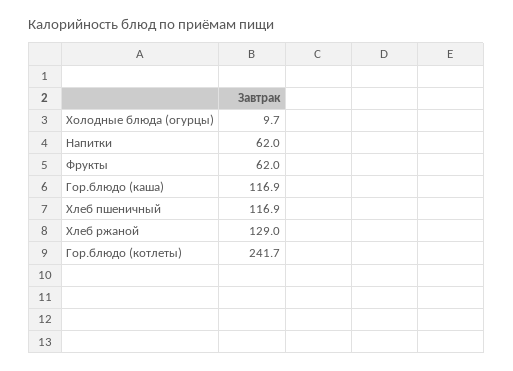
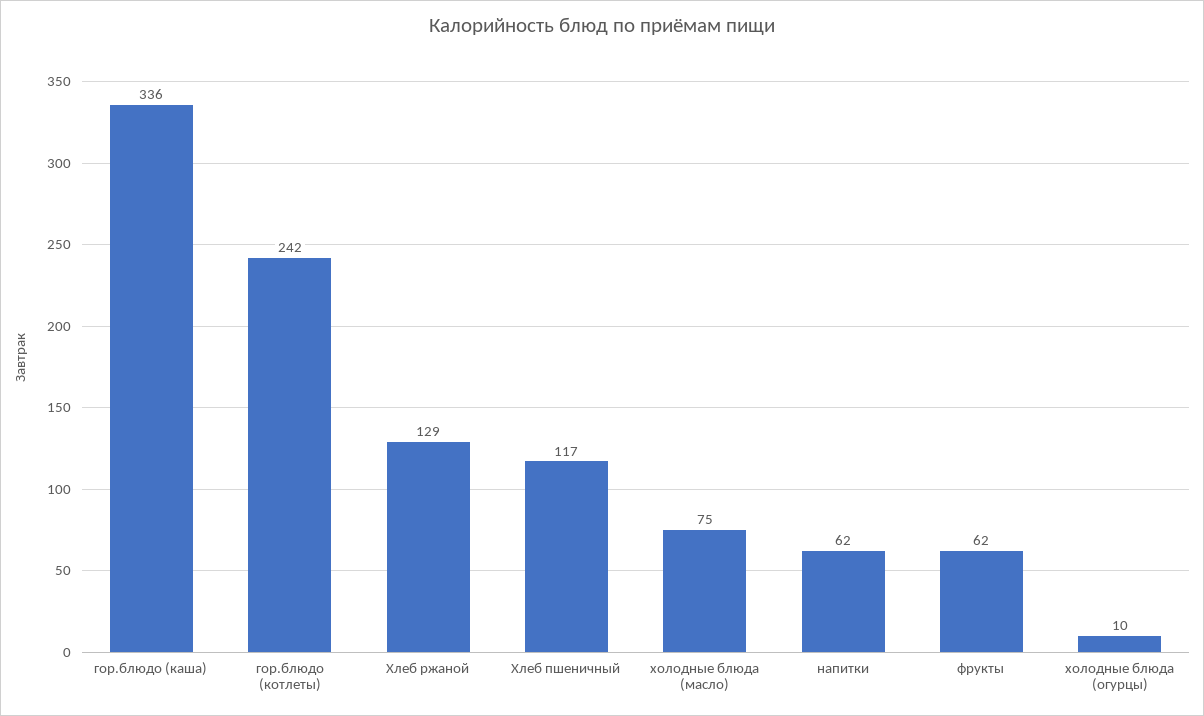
Гор.блюдо (каша): 116.9 -> 336
холодные блюда (масло): none -> 75

